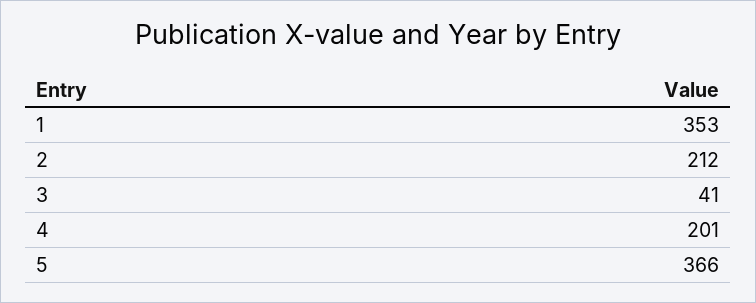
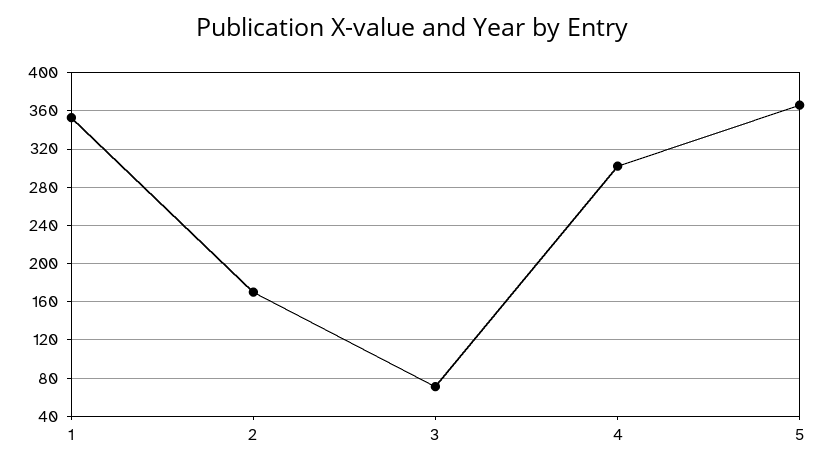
2: 212 -> 170
3: 41 -> 70
4: 201 -> 300

